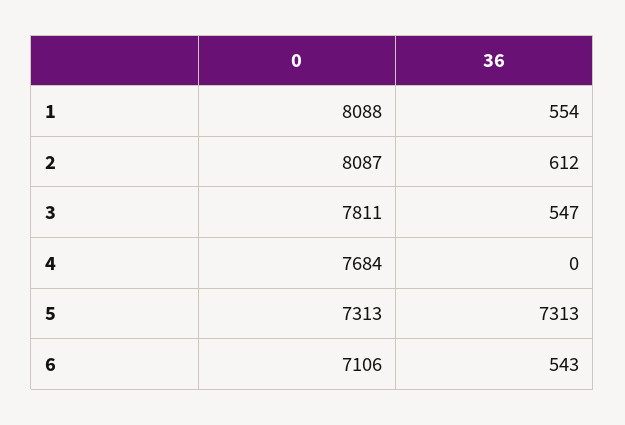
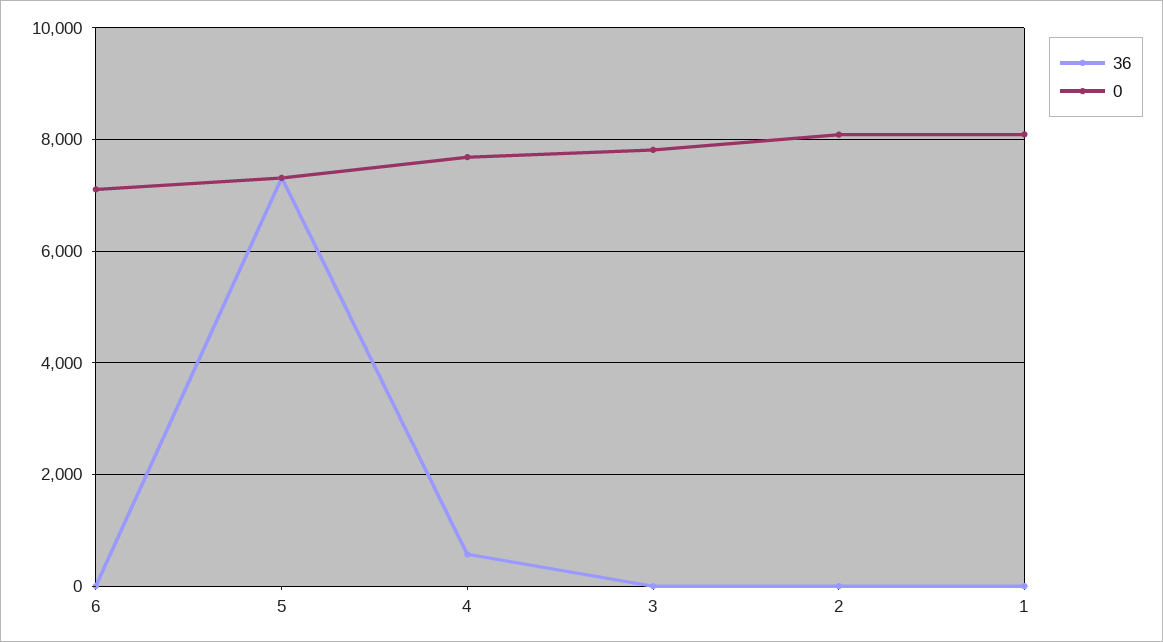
36, 1: 554 -> 0
36, 2: 612 -> 0
36, 3: 547 -> 0
36, 4: 0 -> 600
36, 6: 543 -> 0

